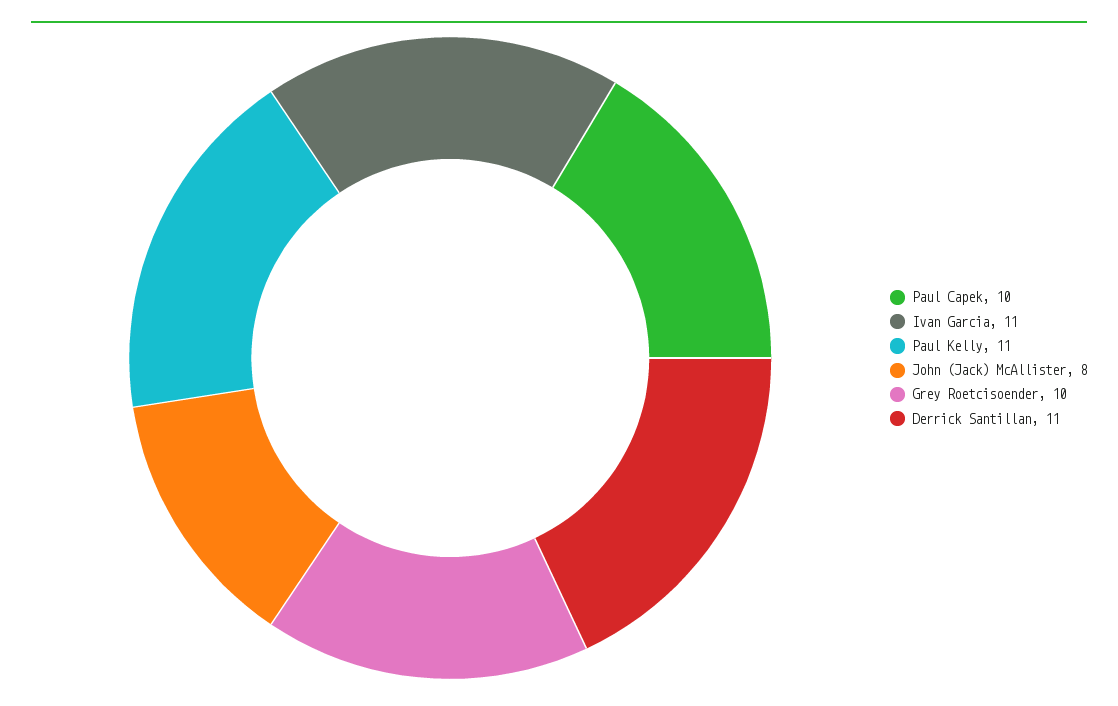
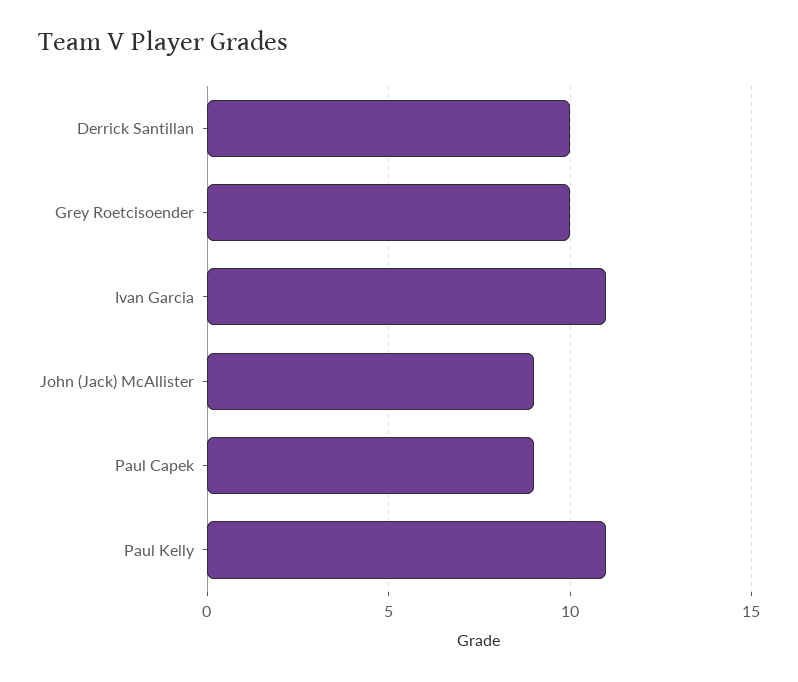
Paul Capek: 10 -> 9
John (Jack) McAllister: 8 -> 9
Derrick Santillan: 11 -> 10

